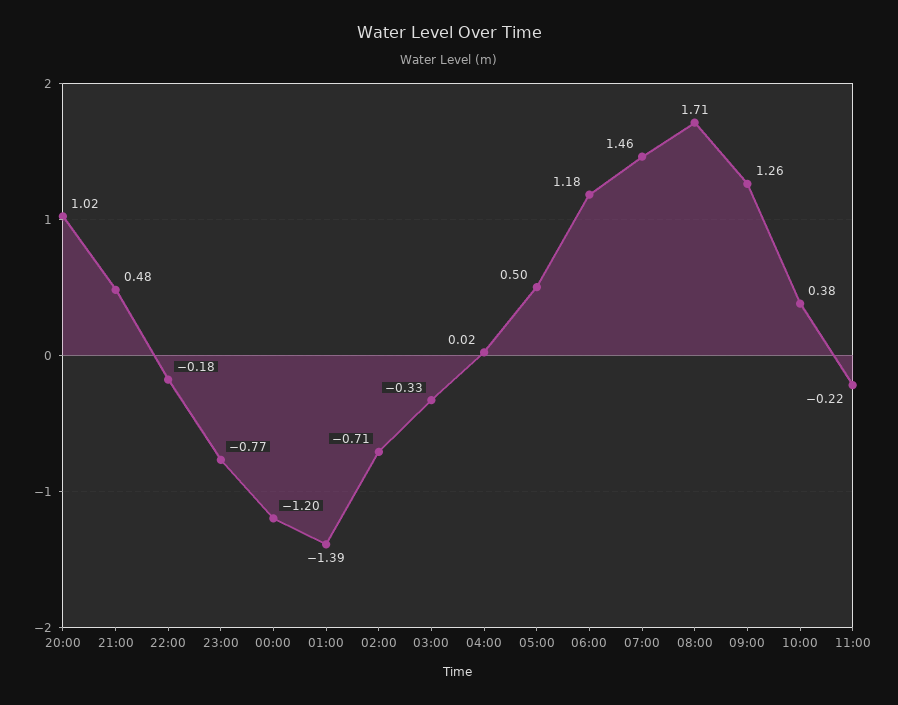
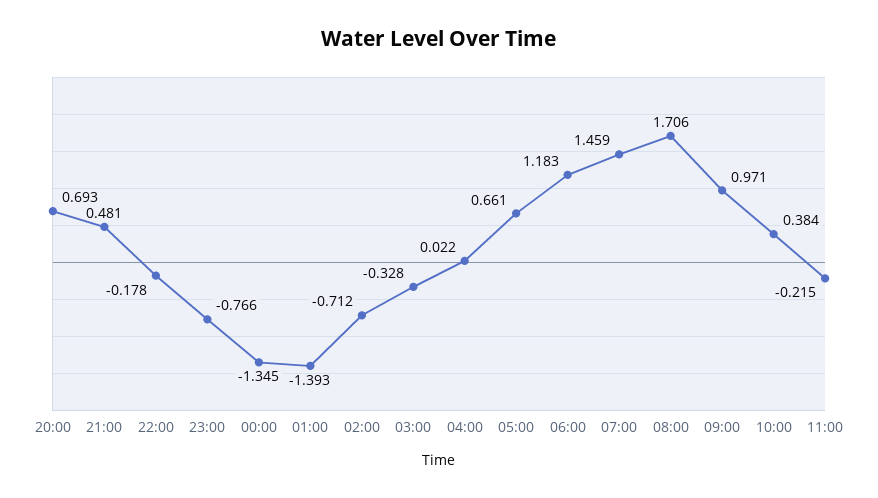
20:00: 1.02 -> 0.693
00:00: -1.2 -> -1.345
05:00: 0.5 -> 0.661
09:00: 1.26 -> 0.971

